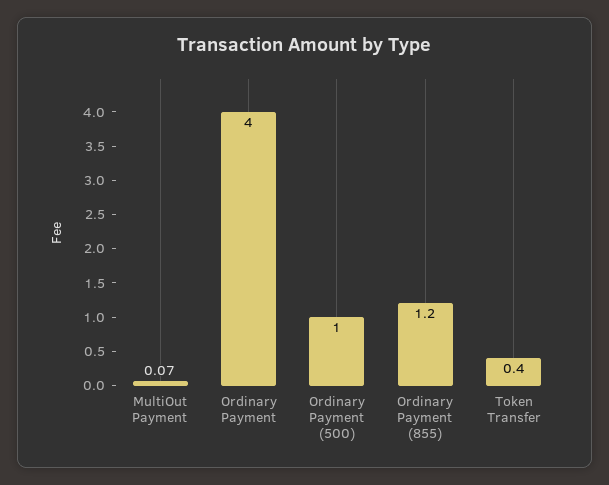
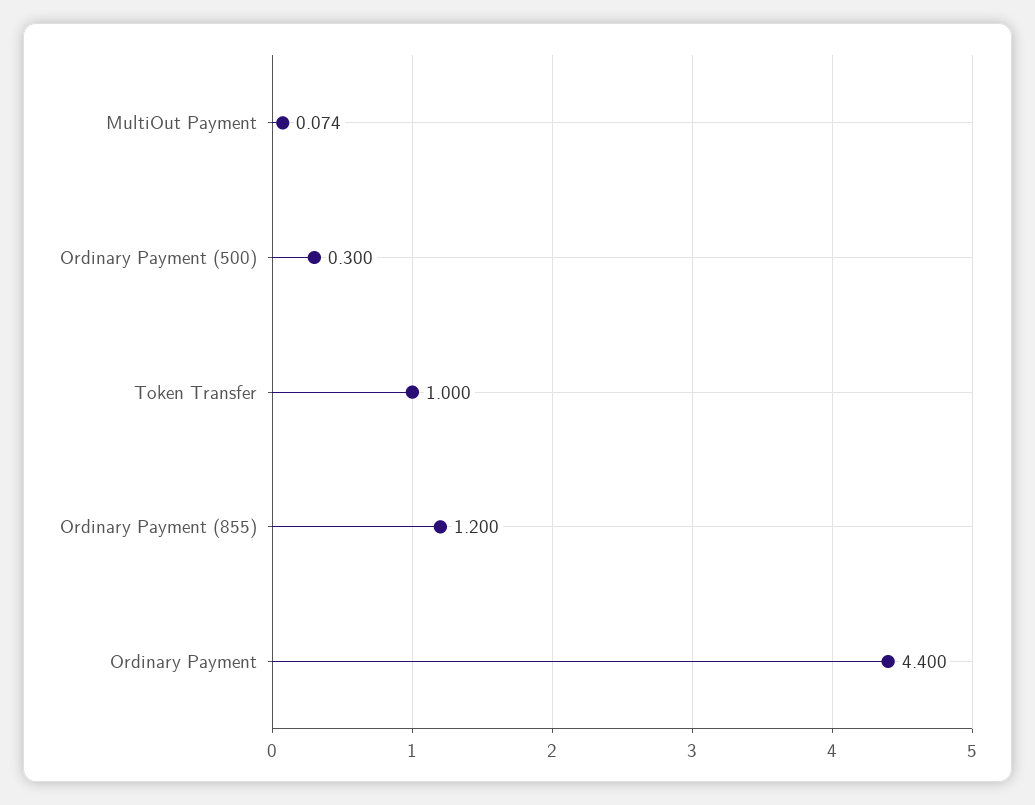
Ordinary Payment: 4 -> 4.4
Ordinary Payment (500): 1 -> 0.3
Token Transfer: 0.4 -> 1

